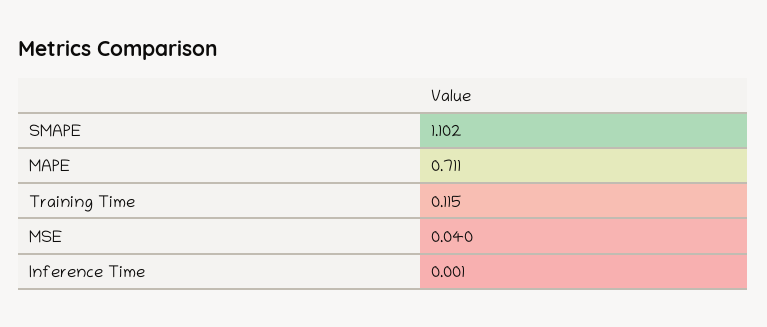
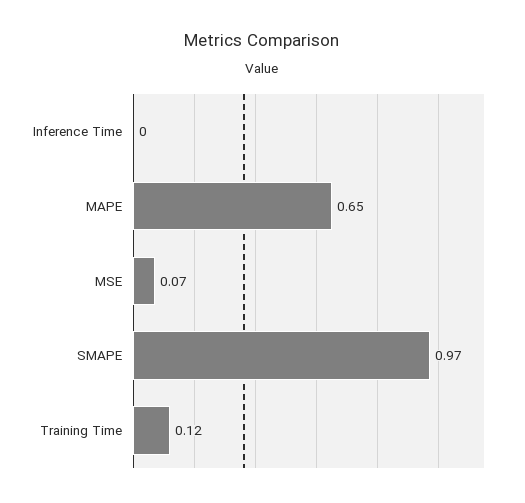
SMAPE: 1.102 -> 0.97
MAPE: 0.711 -> 0.65
MSE: 0.04 -> 0.07

